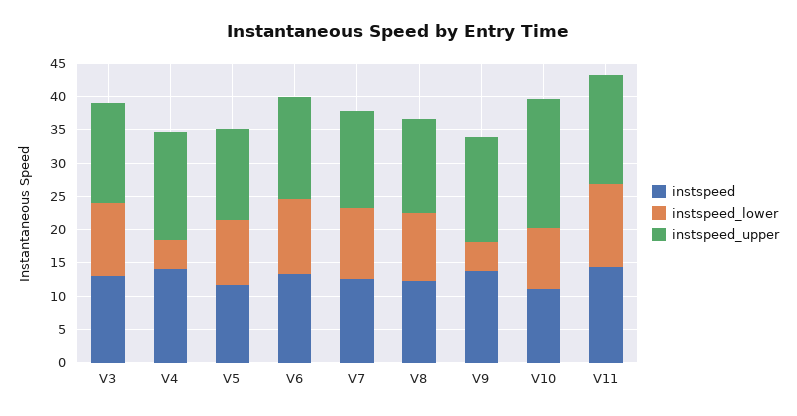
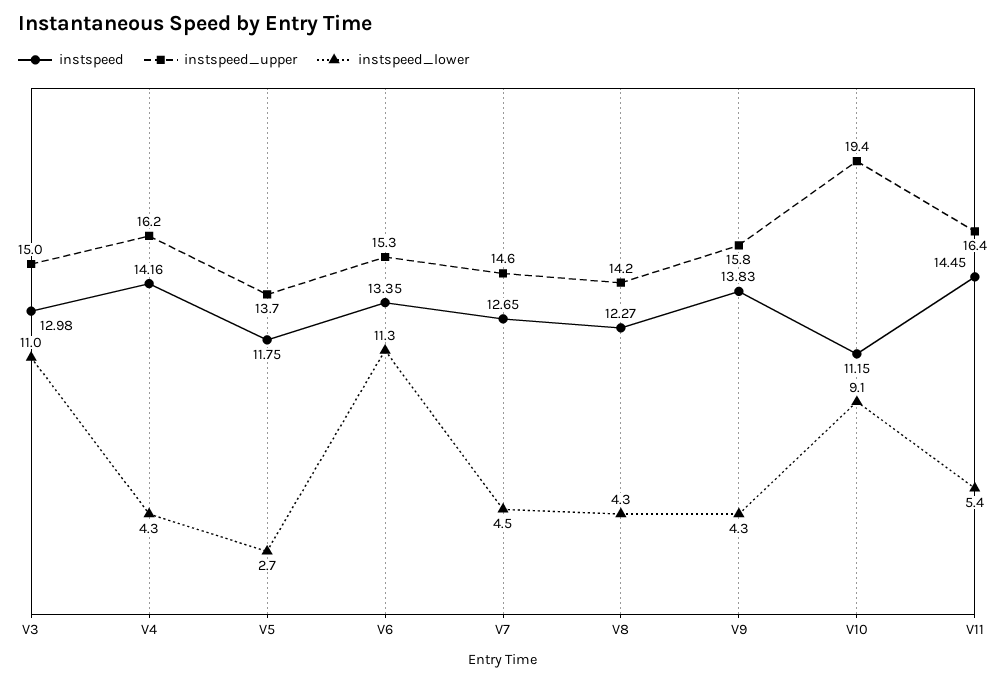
instspeed_lower, V5: 10 -> 2.7
instspeed_lower, V7: 10 -> 4.5
instspeed_lower, V8: 10 -> 4.3
instspeed_lower, V11: 12.5 -> 5.4

